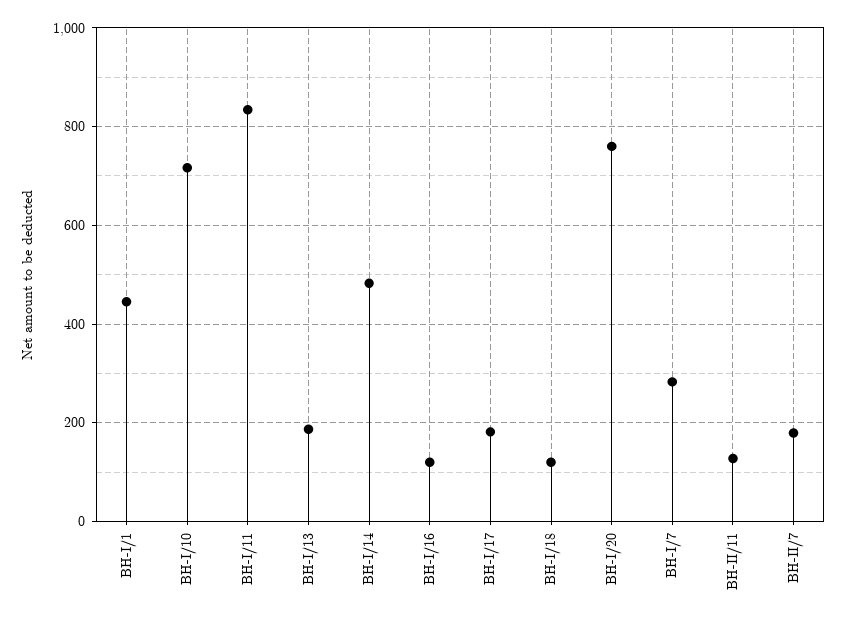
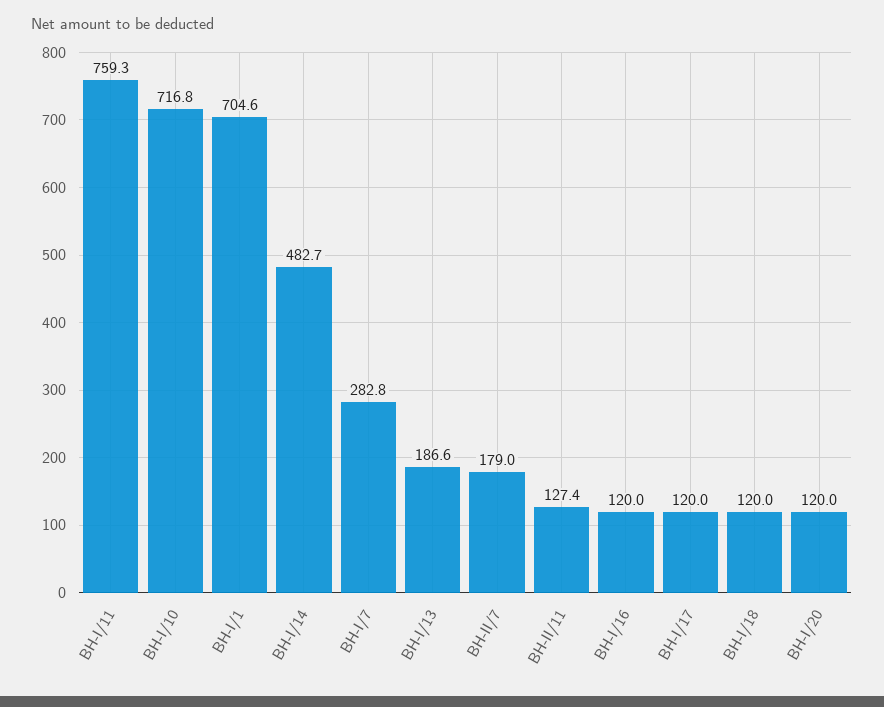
BH-I/1: 440 -> 704.6
BH-I/11: 840 -> 759.3
BH-I/17: 180 -> 120
BH-I/20: 760 -> 120

